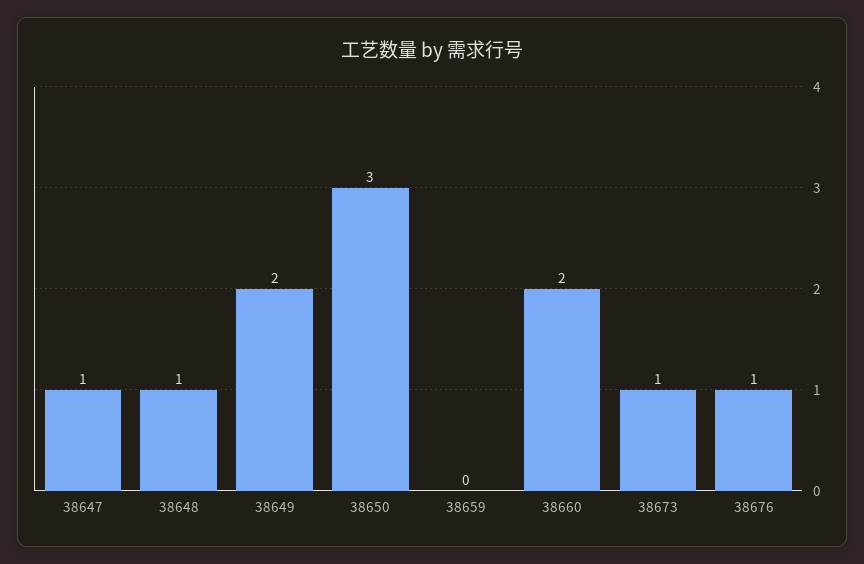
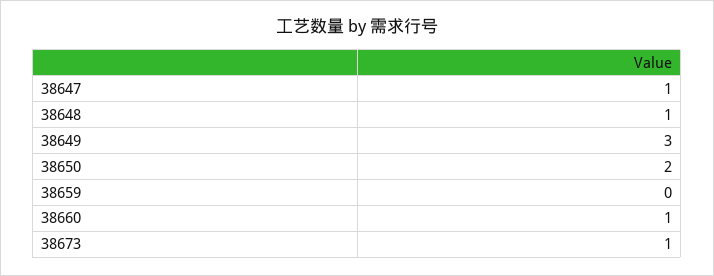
38649: 2 -> 3
38650: 3 -> 2
38660: 2 -> 1
38676: 1 -> none

